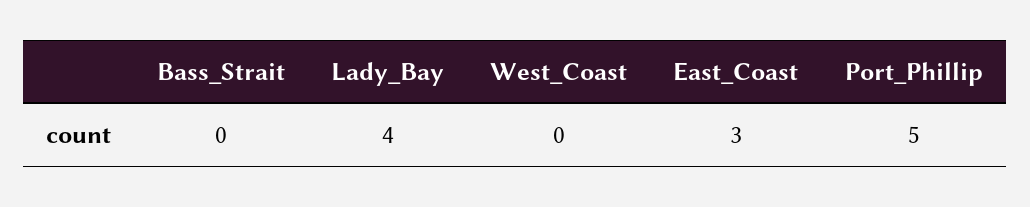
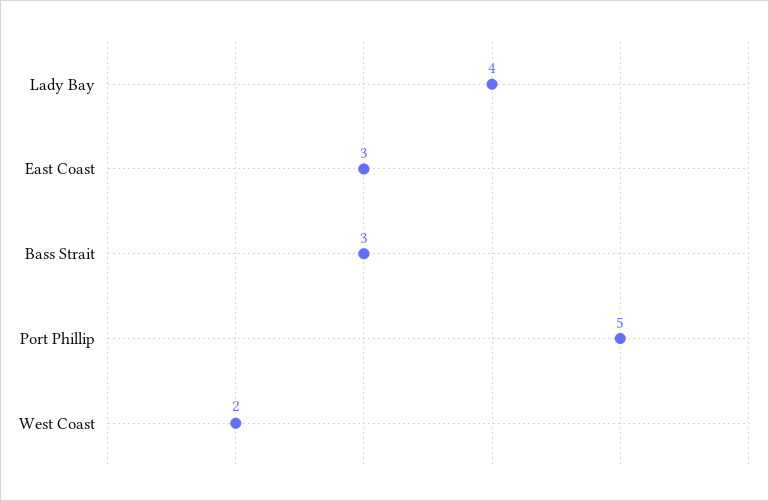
Bass_Strait: 0 -> 3
West_Coast: 0 -> 2

